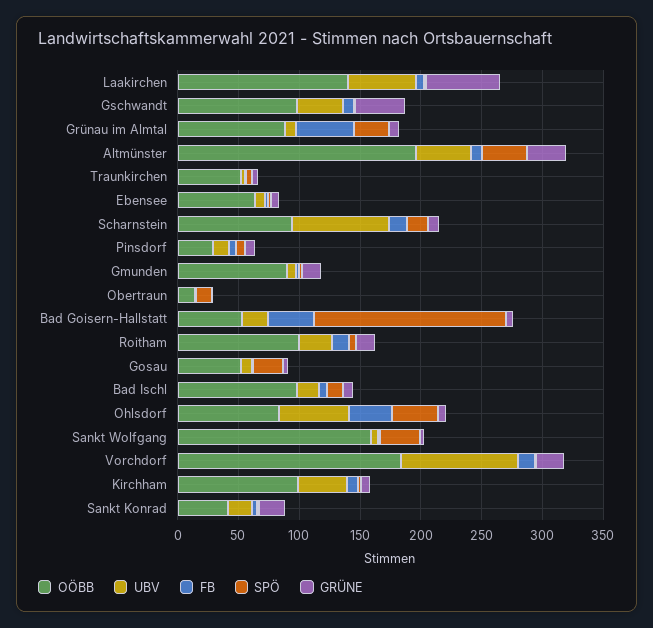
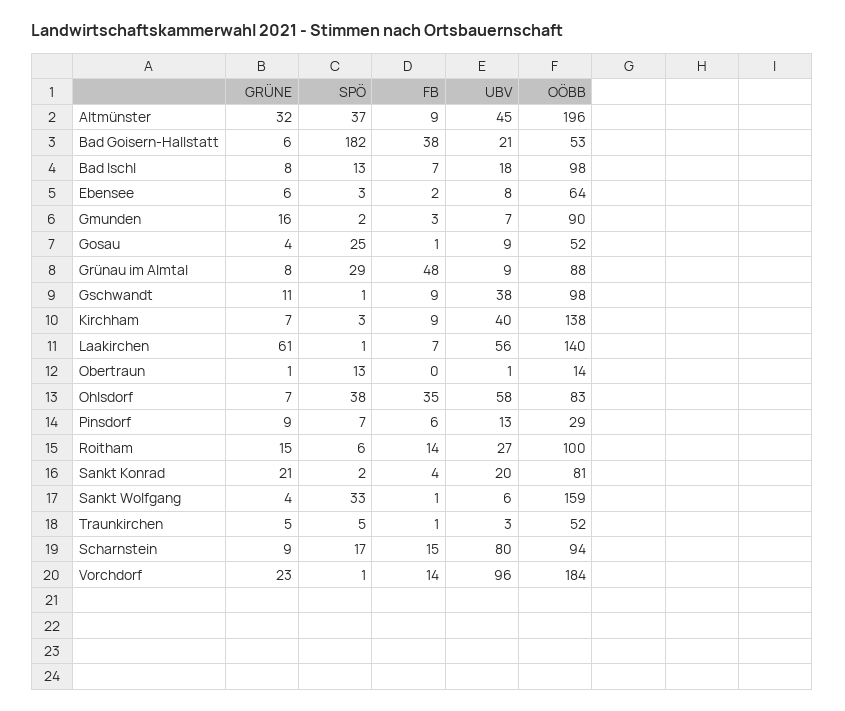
GRÜNE, Gschwandt: 40 -> 11
SPÖ, Bad Goisern-Hallstatt: 160 -> 182
OÖBB, Kirchham: 100 -> 138
OÖBB, Sankt Konrad: 40 -> 81

